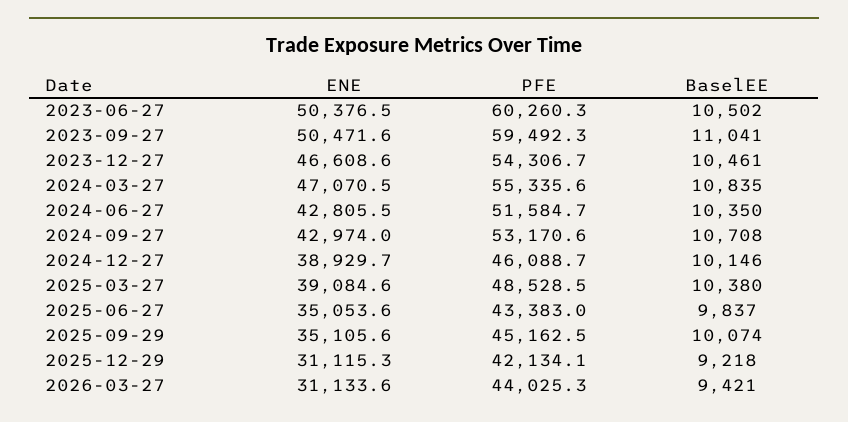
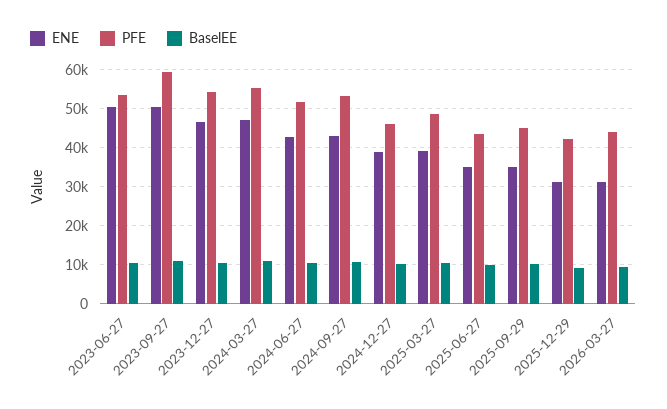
PFE, 2023-06-27: 60260.3 -> 54000

